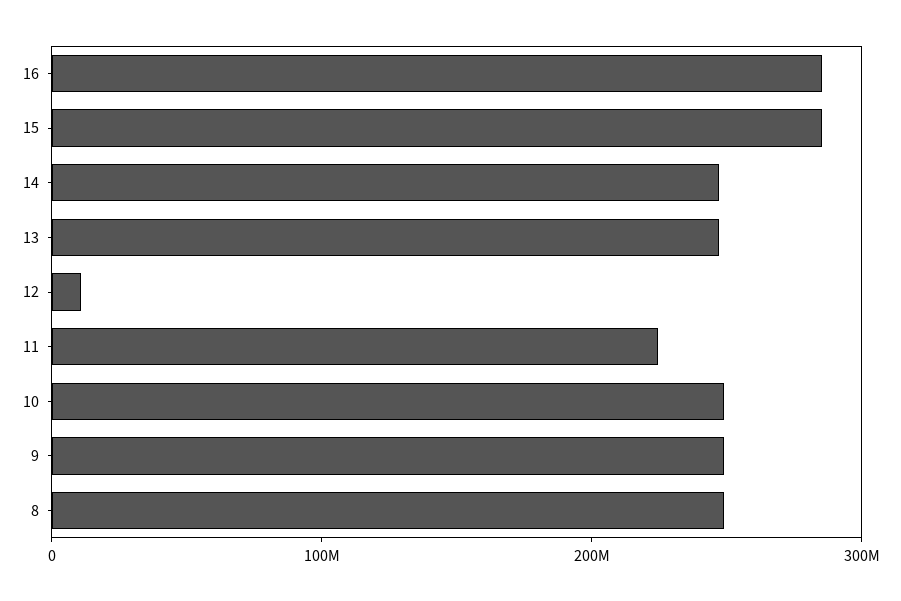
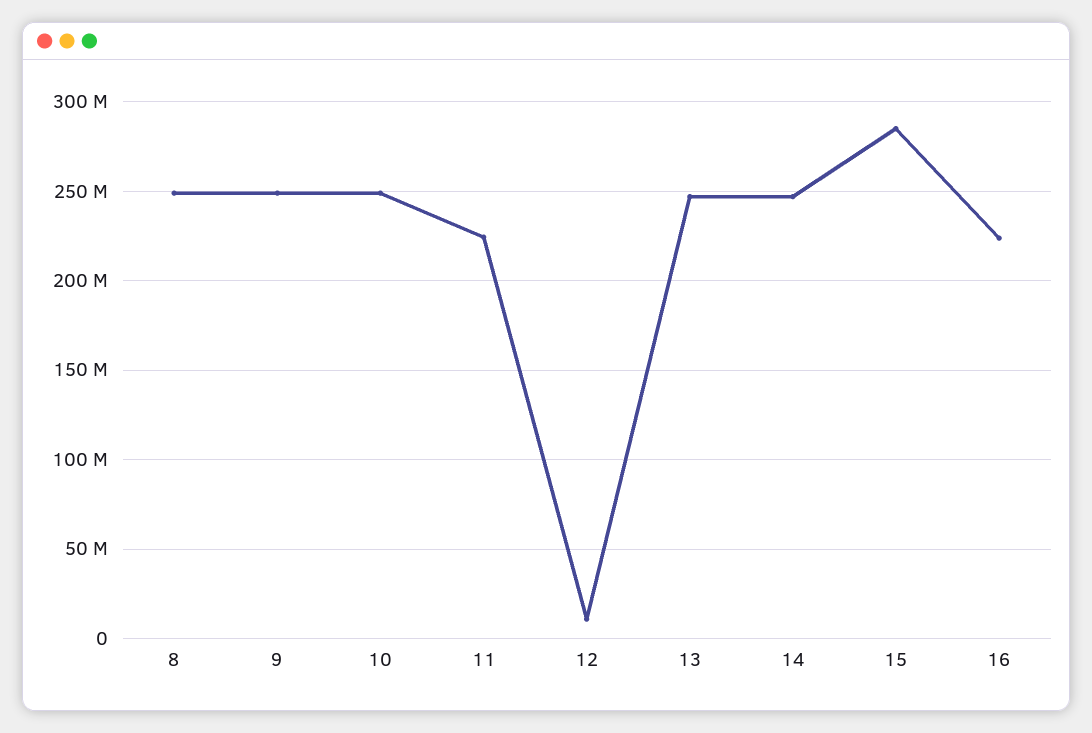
16: 280000000 -> 225000000

